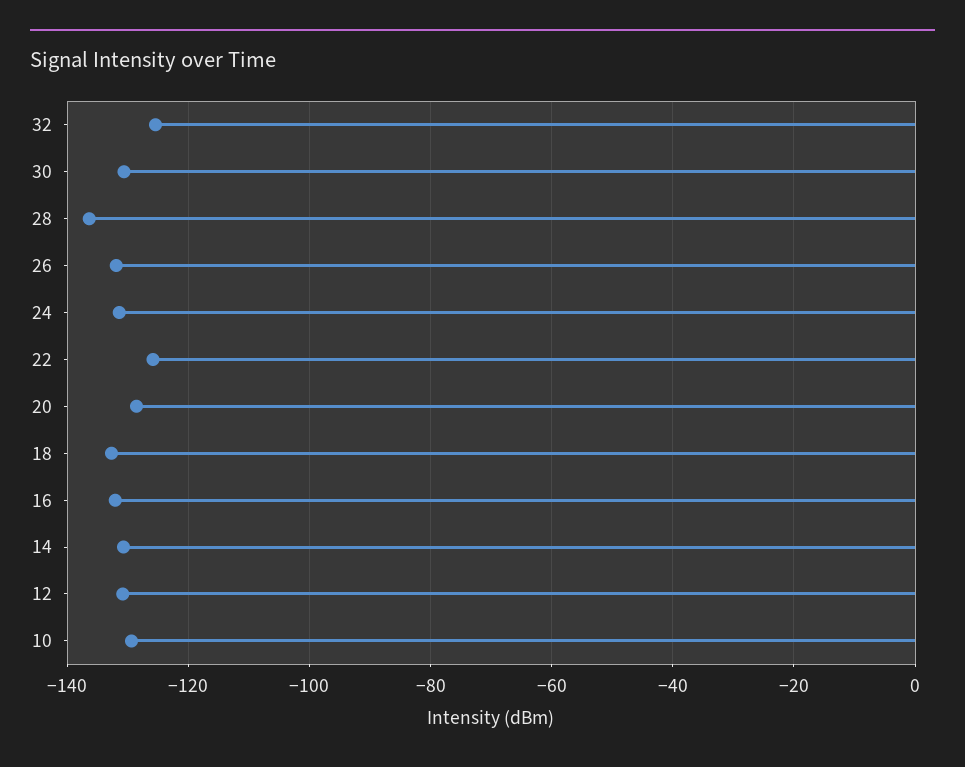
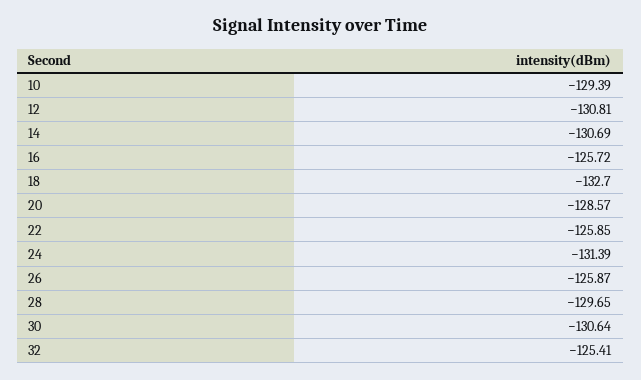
28: -136 -> -129.65
26: -132 -> -125.87
16: -132 -> -125.72

